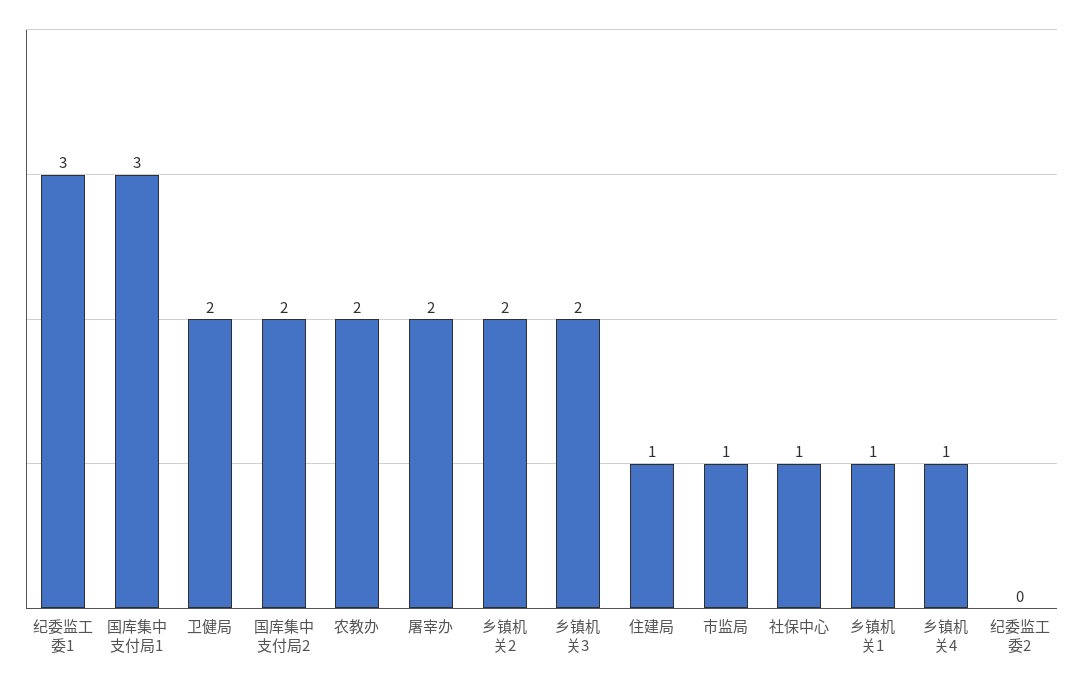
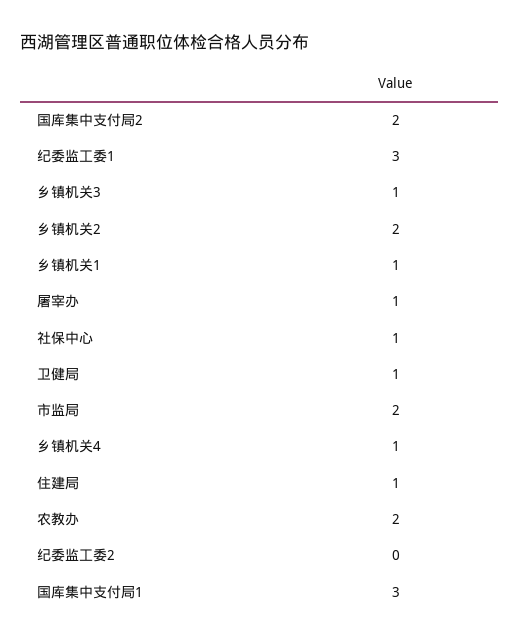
卫健局: 2 -> 1
屠宰办: 2 -> 1
乡镇机关3: 2 -> 1
市监局: 1 -> 2

